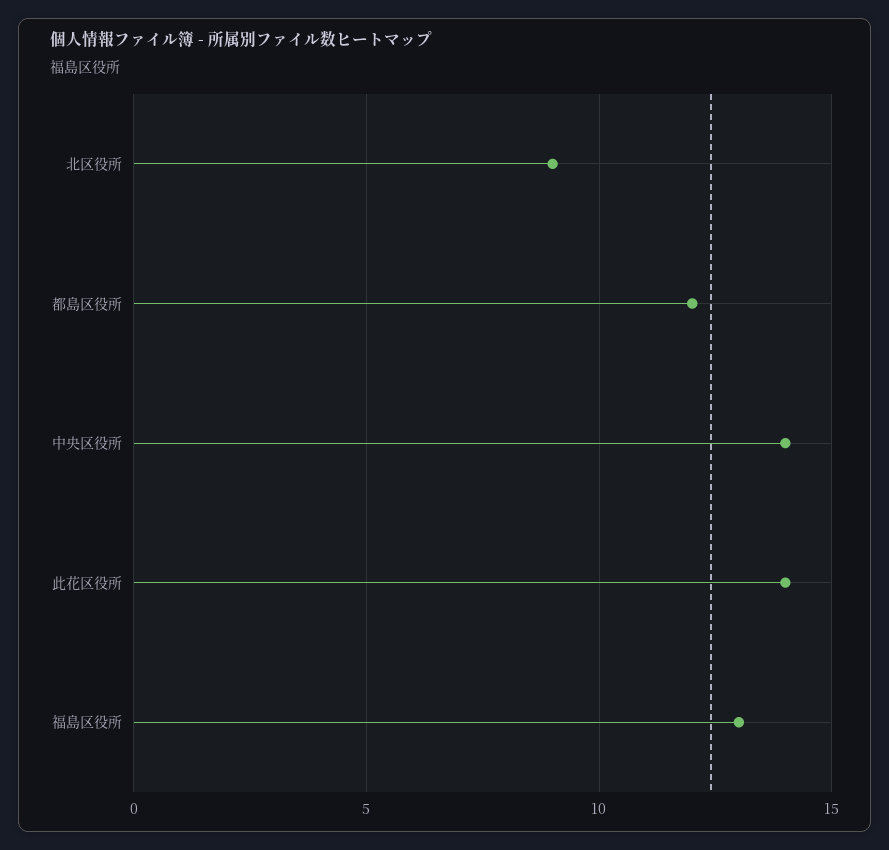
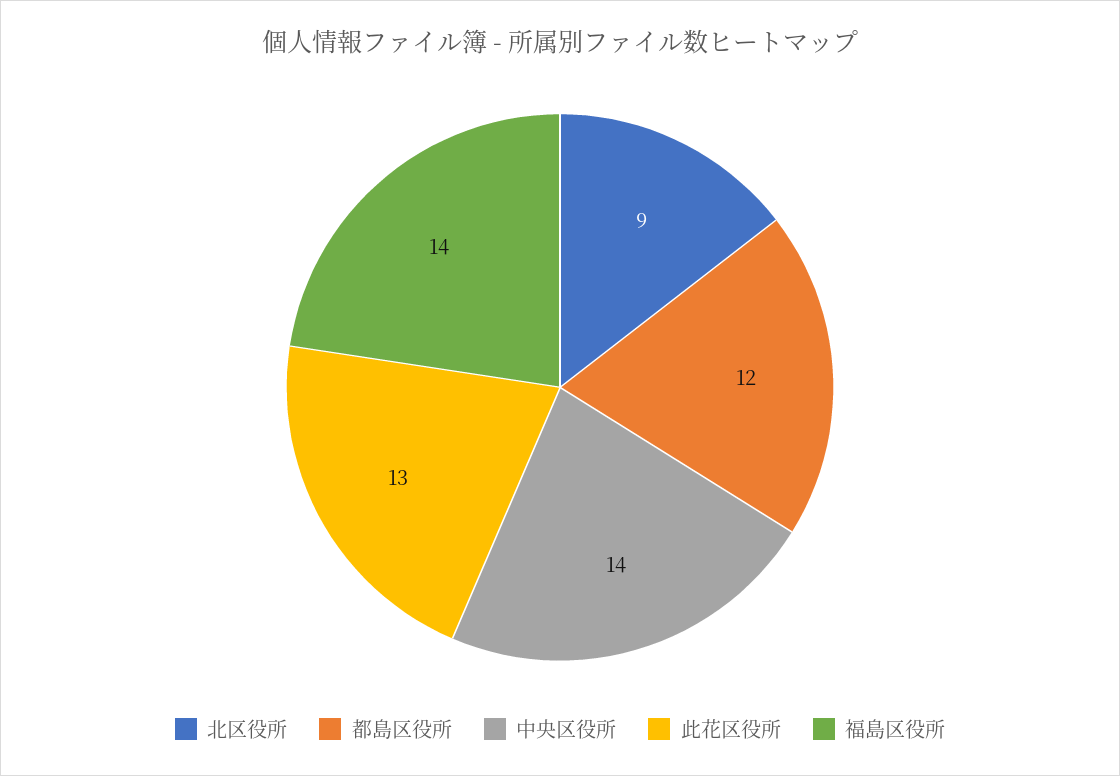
此花区役所: 14 -> 13
福島区役所: 13 -> 14

